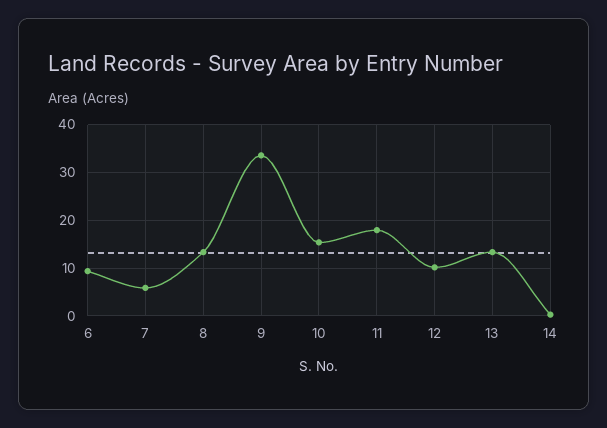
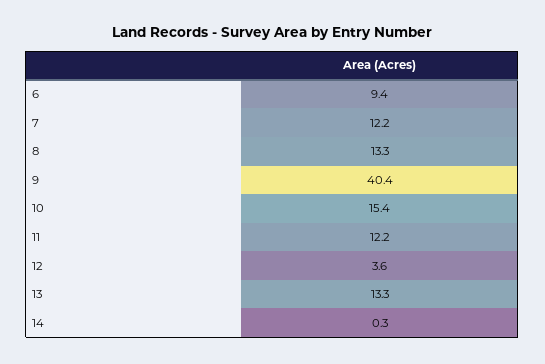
7: 6 -> 12.2
9: 34 -> 40.4
11: 18 -> 12.2
12: 10 -> 3.6

